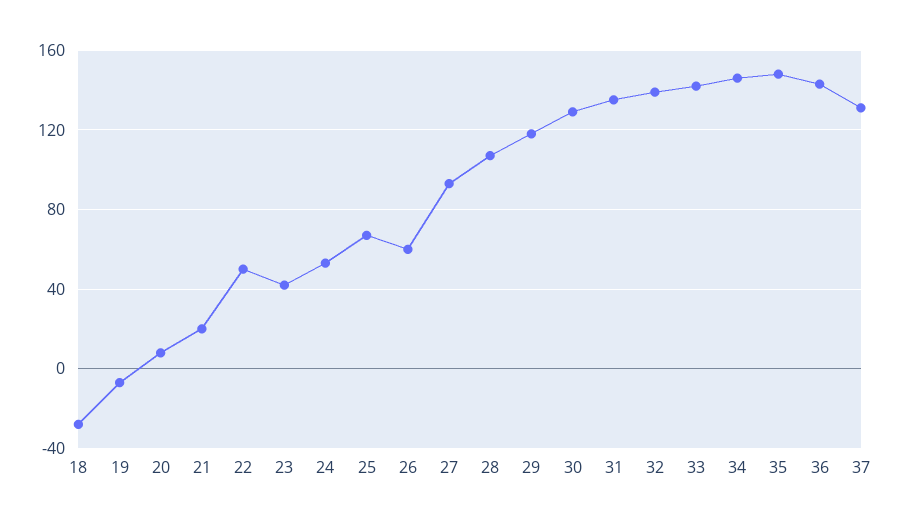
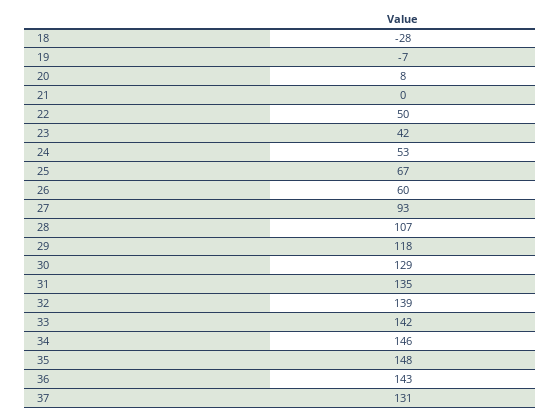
21: 20 -> 0

